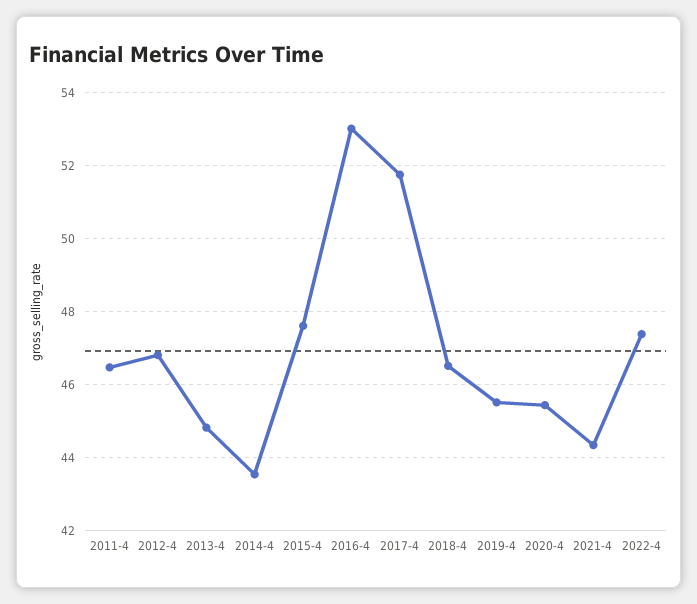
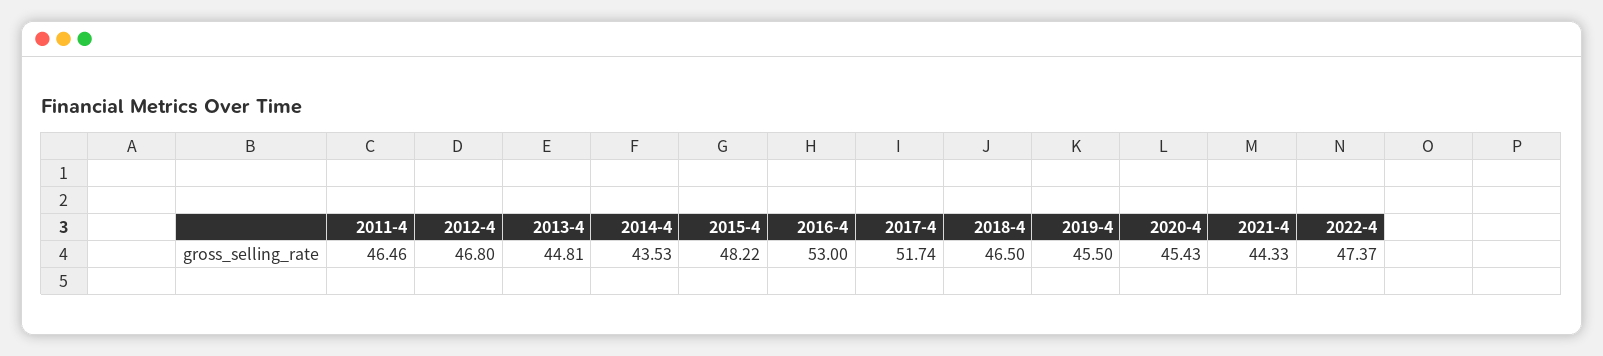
2015-4: 47.6 -> 48.22

